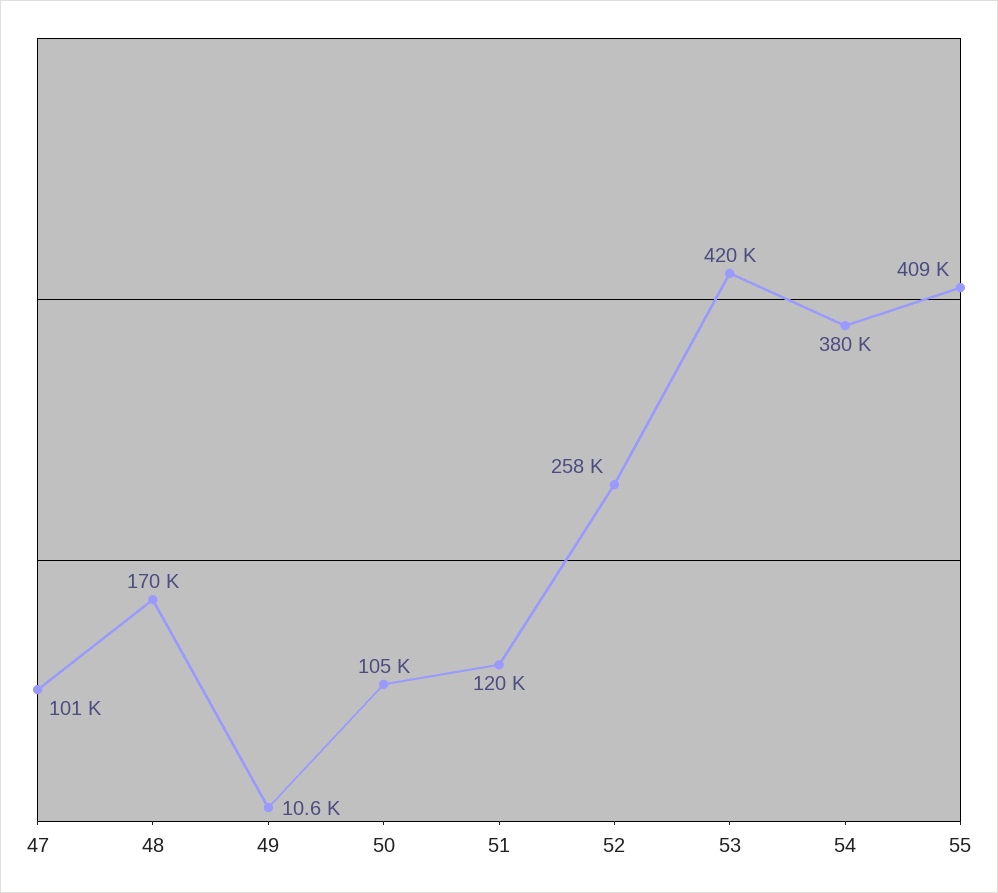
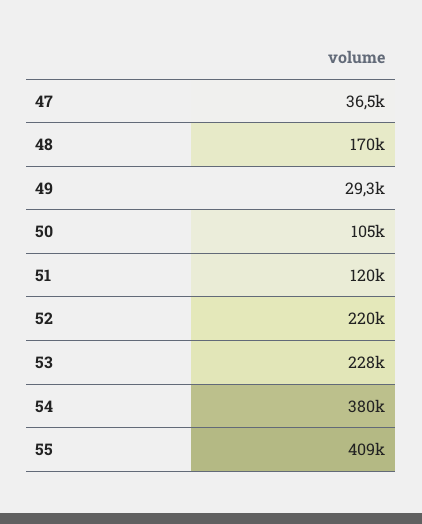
47: 101000 -> 36500
49: 10600 -> 29300
52: 258000 -> 220000
53: 420000 -> 228000

